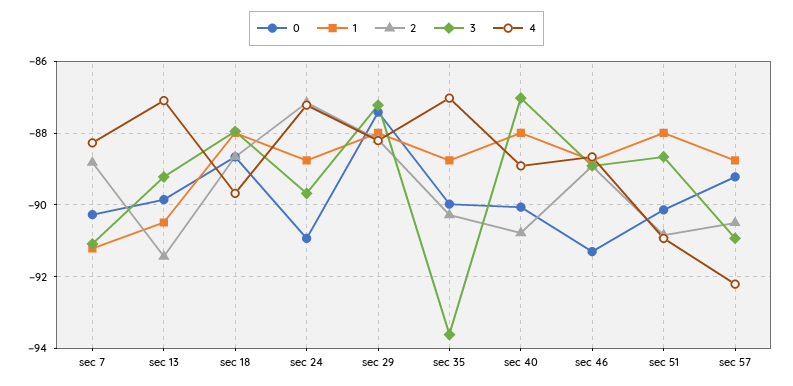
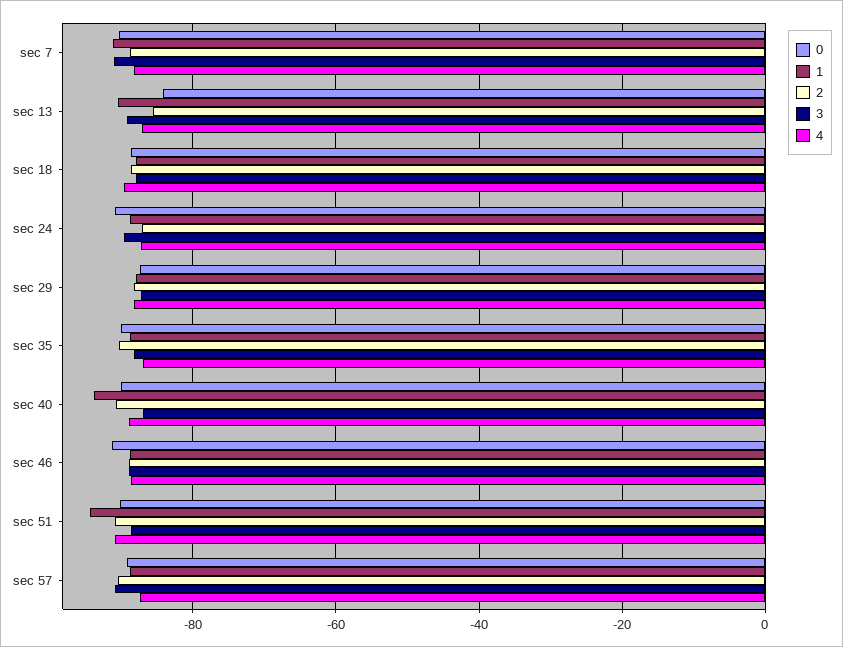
0, sec 13: -89.8 -> -84
2, sec 13: -91.4 -> -86
3, sec 35: -93.6 -> -88
1, sec 40: -88 -> -94
1, sec 51: -88 -> -94
4, sec 57: -92.2 -> -88

